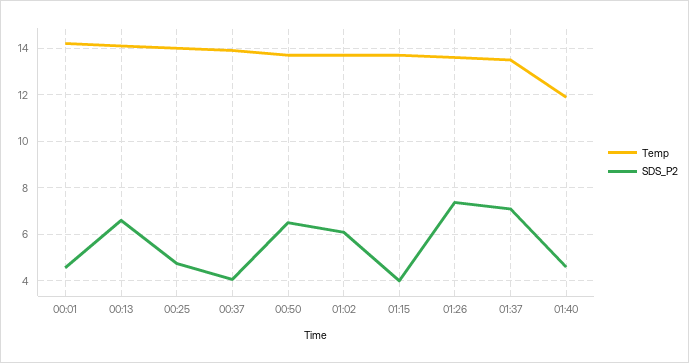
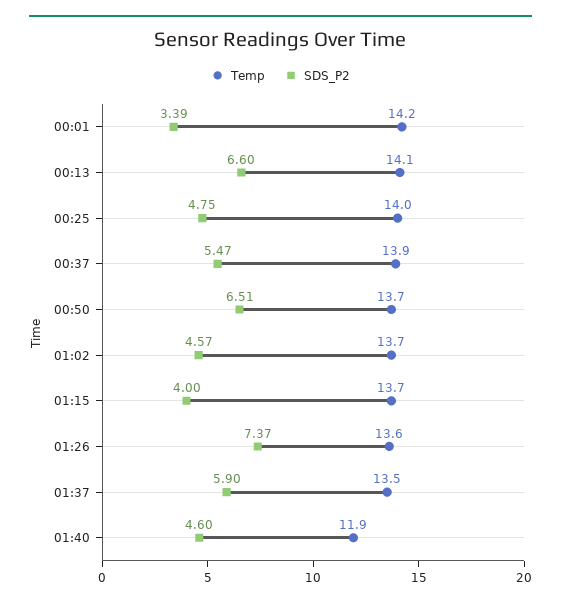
SDS_P2, 00:01: 4.5 -> 3.39
SDS_P2, 00:37: 4 -> 5.47
SDS_P2, 01:02: 6 -> 4.57
SDS_P2, 01:37: 7 -> 5.9

